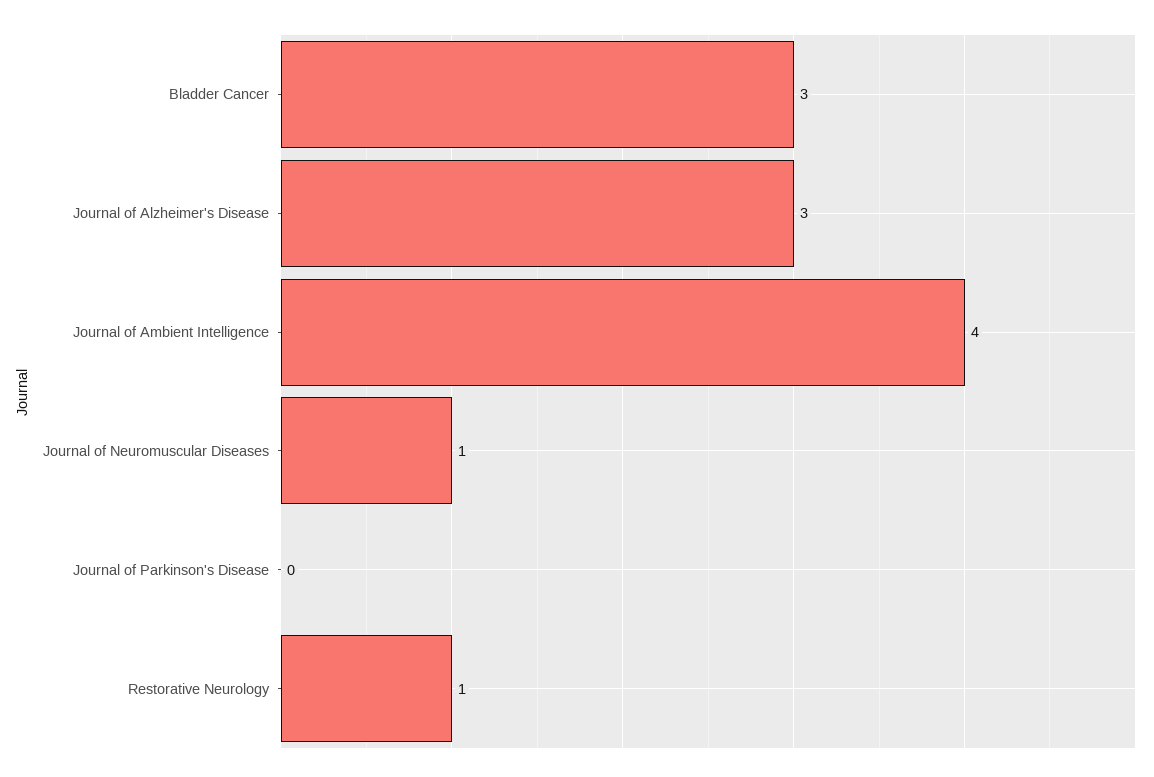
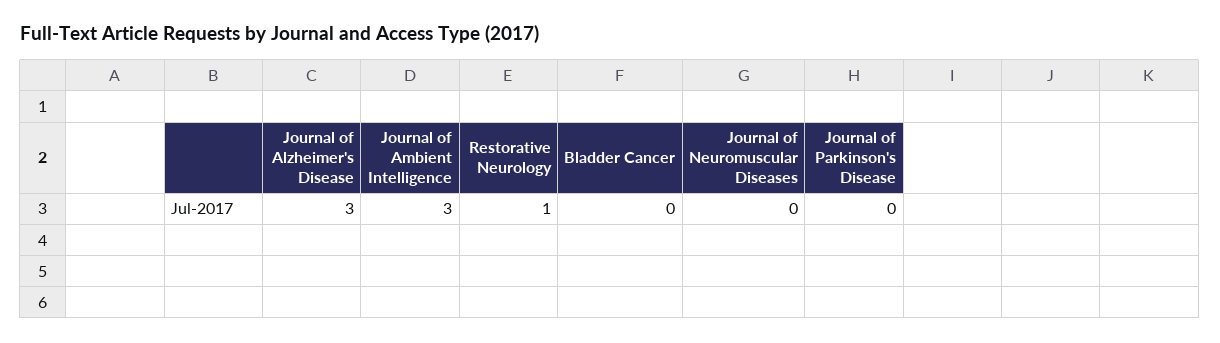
Bladder Cancer: 3 -> 0
Journal of Ambient Intelligence: 4 -> 3
Journal of Neuromuscular Diseases: 1 -> 0

